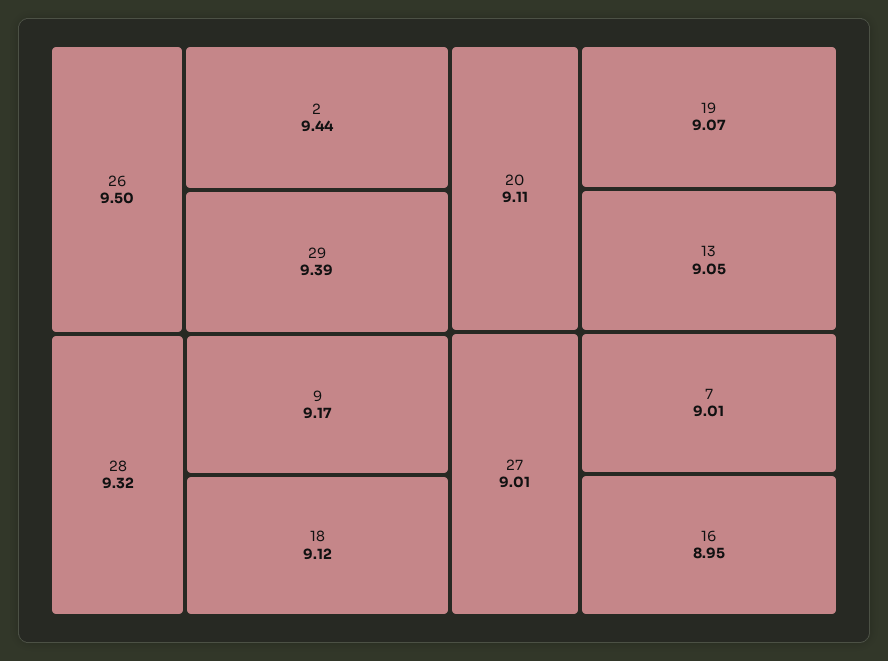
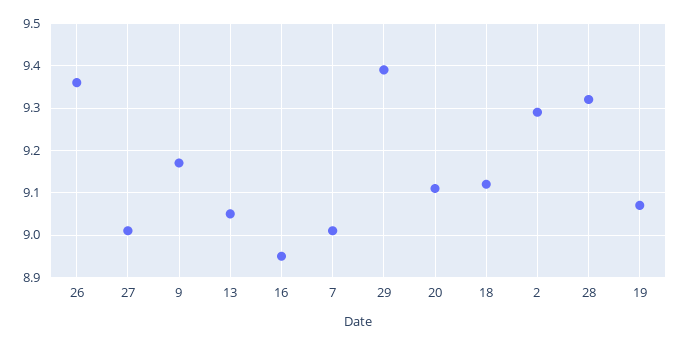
26: 9.5 -> 9.35
2: 9.44 -> 9.3

